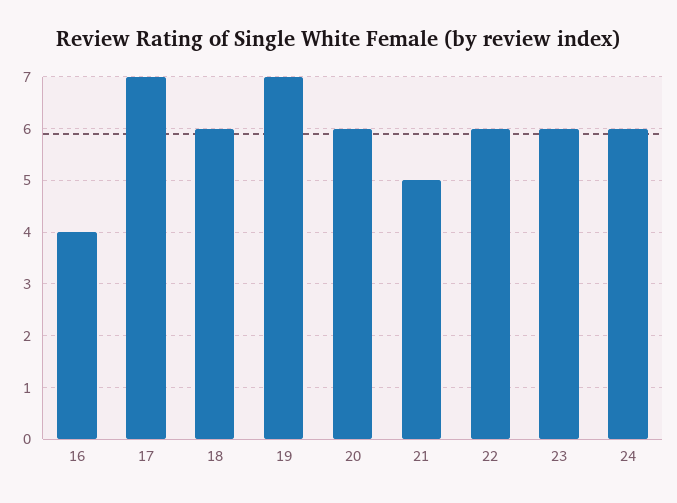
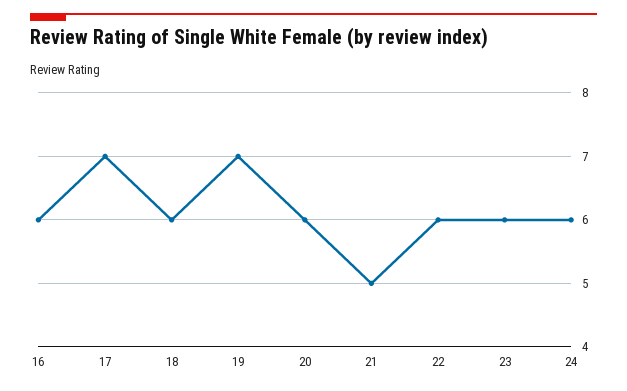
16: 4 -> 6

